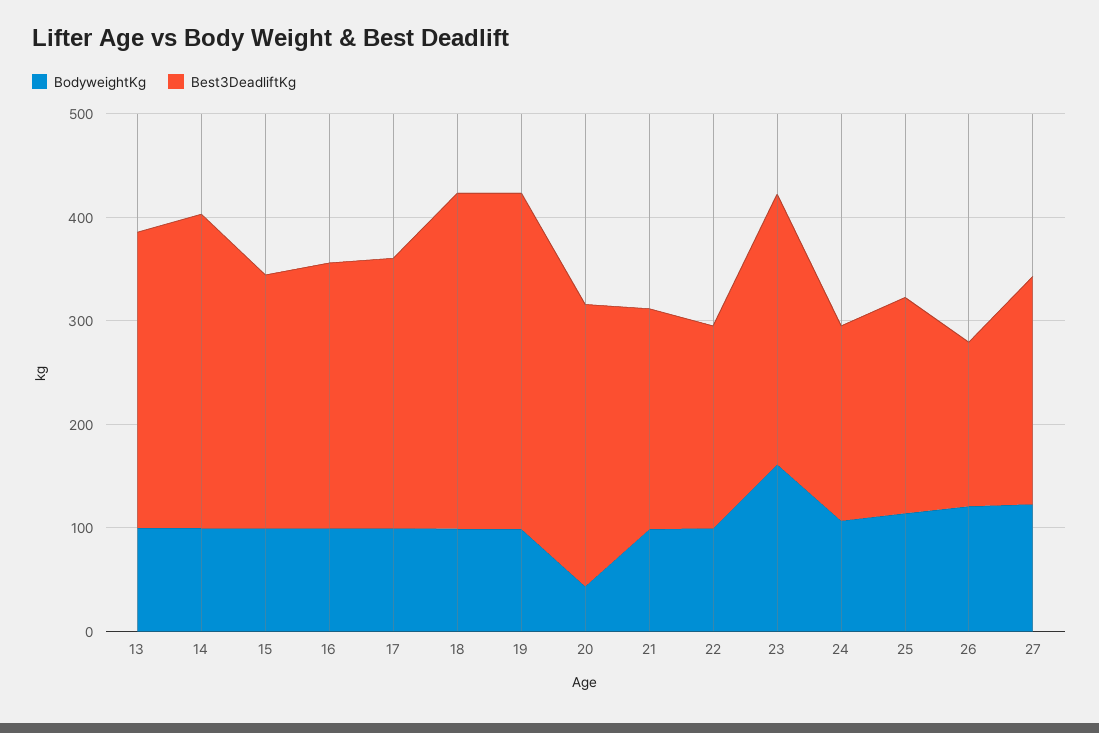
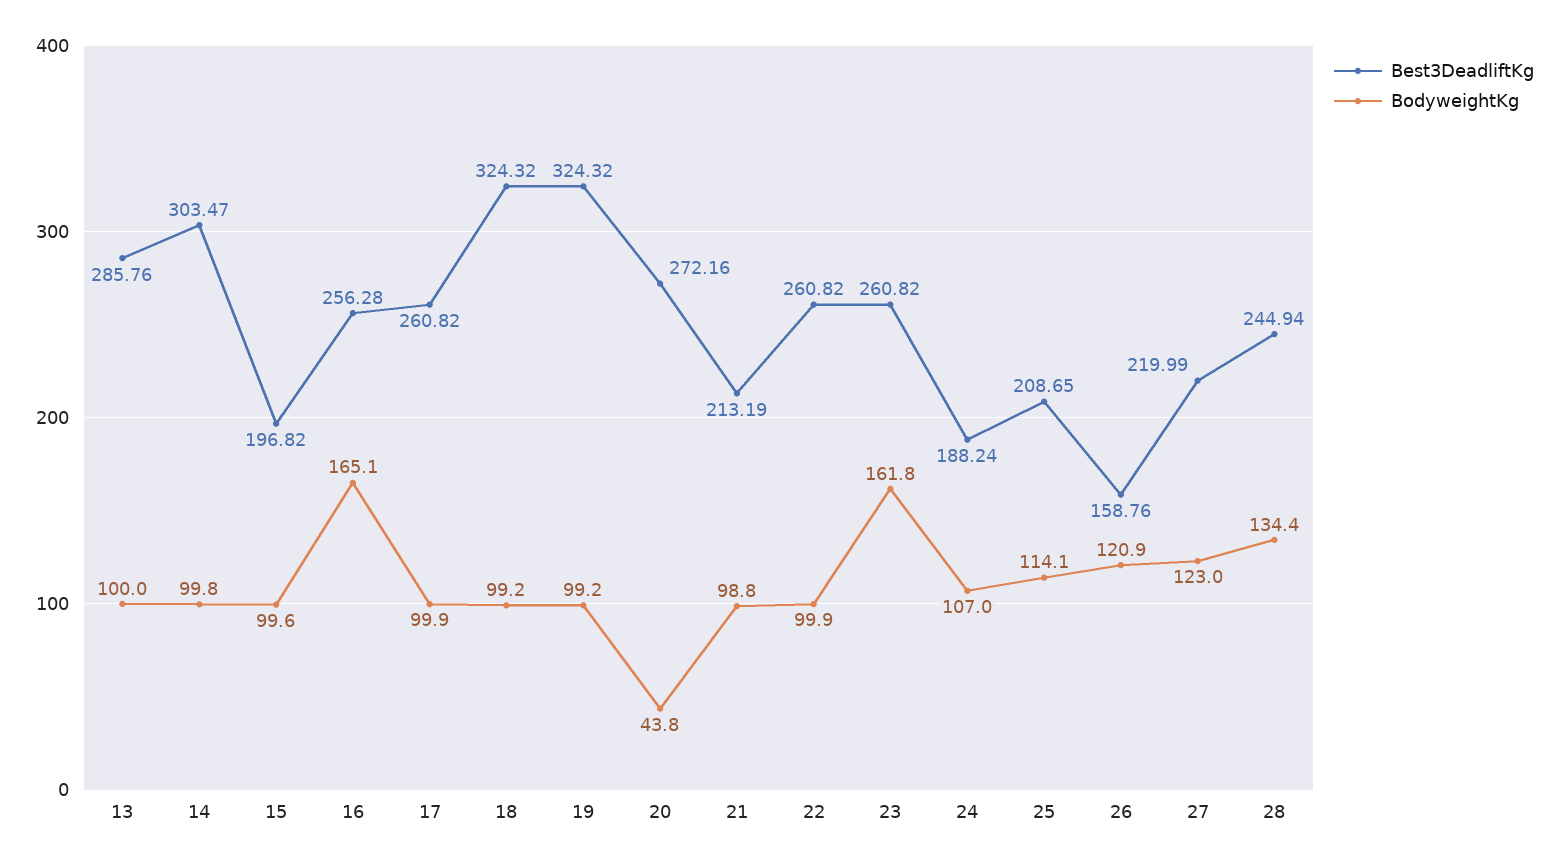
Best3DeadliftKg, 15: 240 -> 196.82
BodyweightKg, 16: 100 -> 165.1
Best3DeadliftKg, 22: 200 -> 260.82
Best3DeadliftKg, 28: none -> 244.94
BodyweightKg, 28: none -> 134.4

